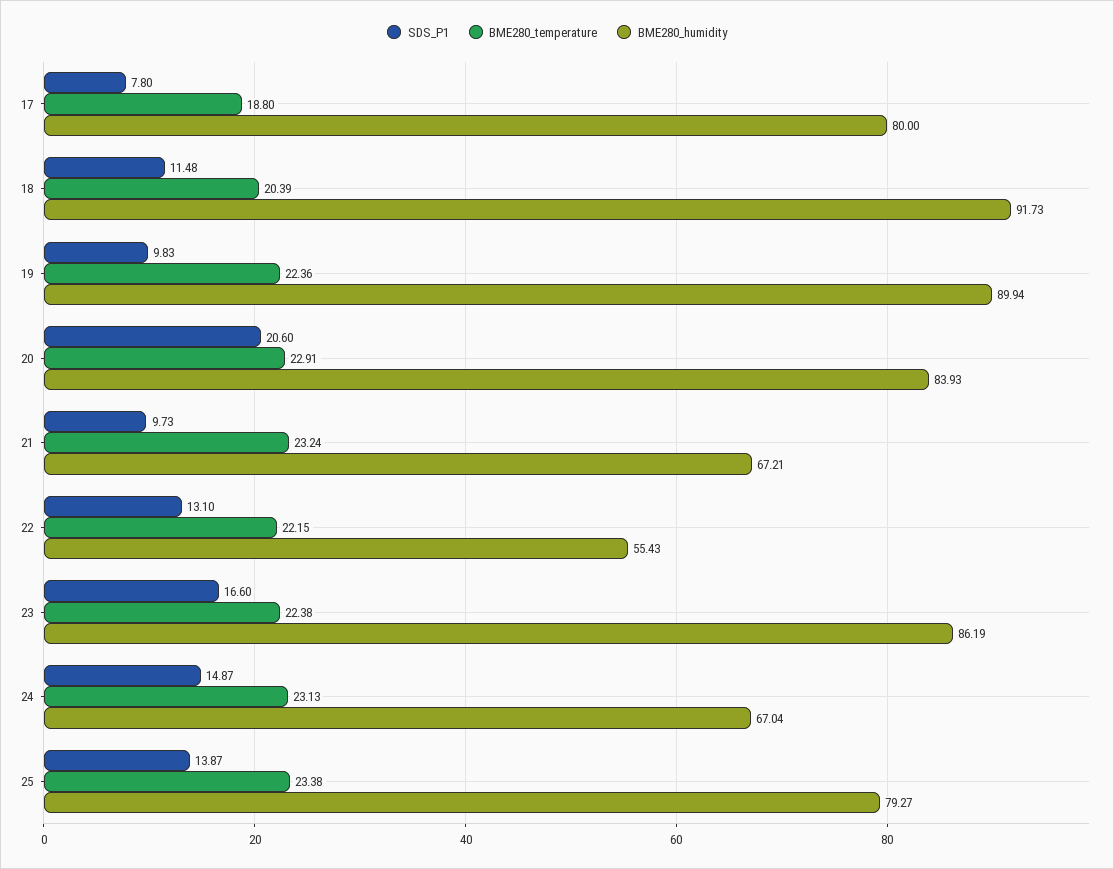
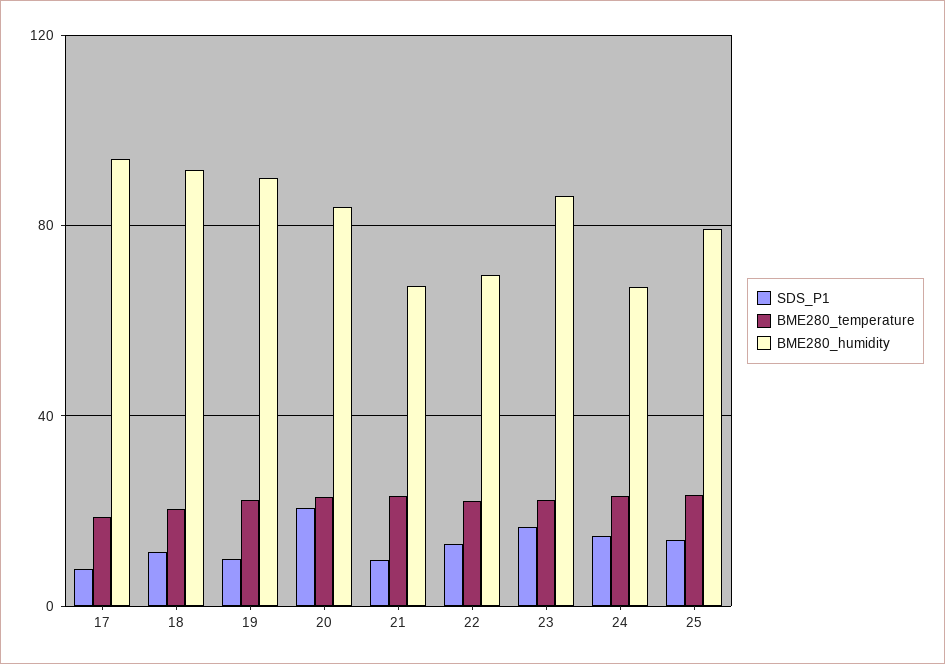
BME280_humidity, 17: 80 -> 95
BME280_humidity, 22: 55.43 -> 70

